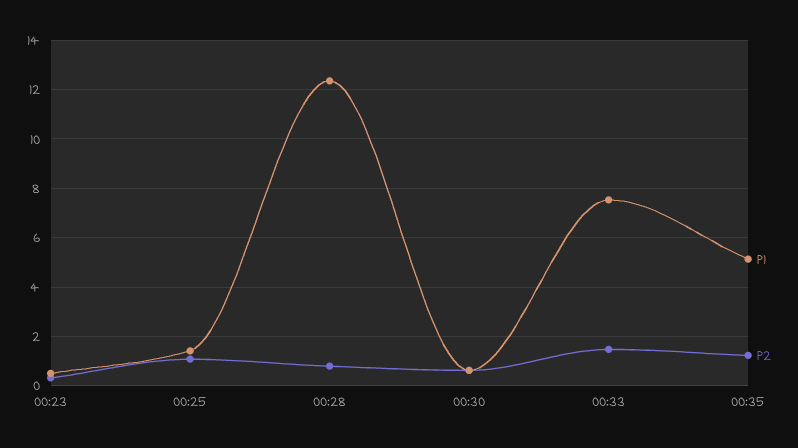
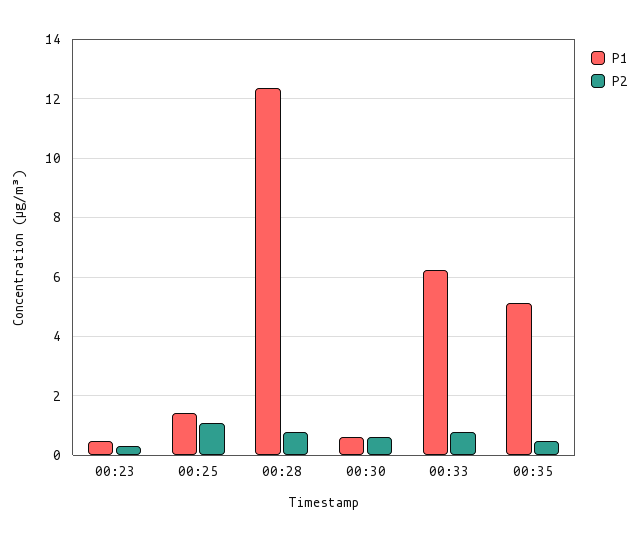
P1, 00:33: 7.5 -> 6.25
P2, 00:33: 1.5 -> 0.75
P2, 00:35: 1.25 -> 0.5

